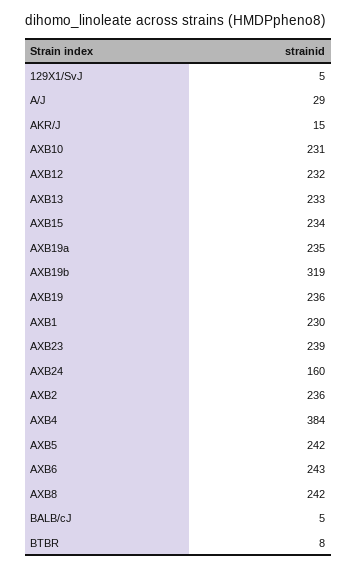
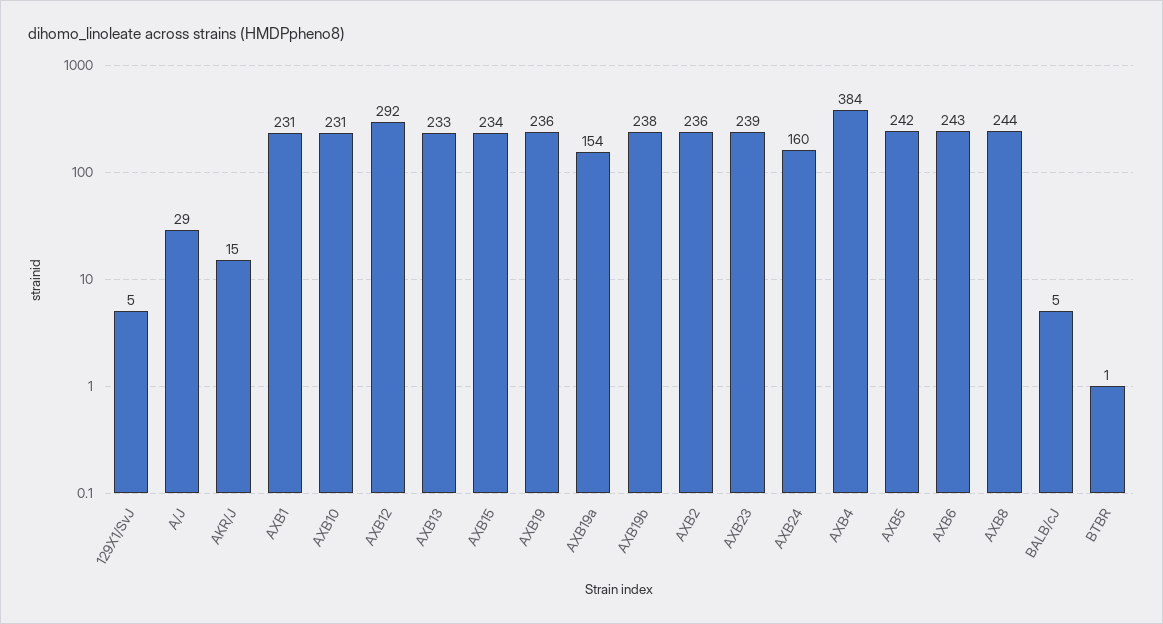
AXB12: 232 -> 292
AXB19a: 235 -> 154
AXB19b: 319 -> 238
AXB1: 230 -> 231
AXB8: 242 -> 244
BTBR: 8 -> 1

